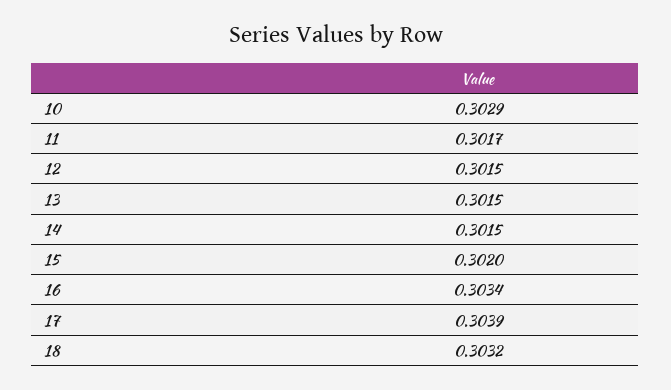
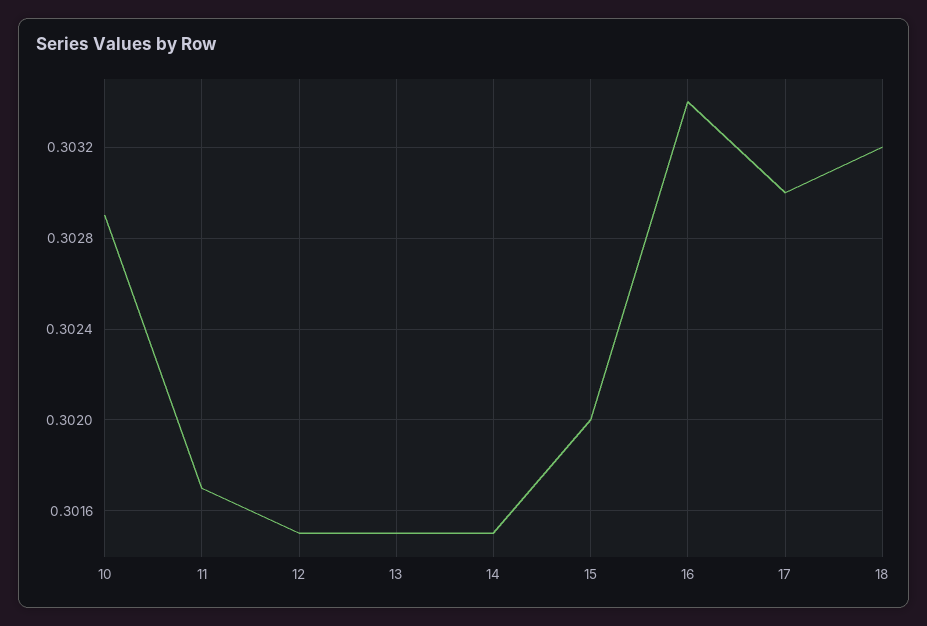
17: 0.3039 -> 0.303

